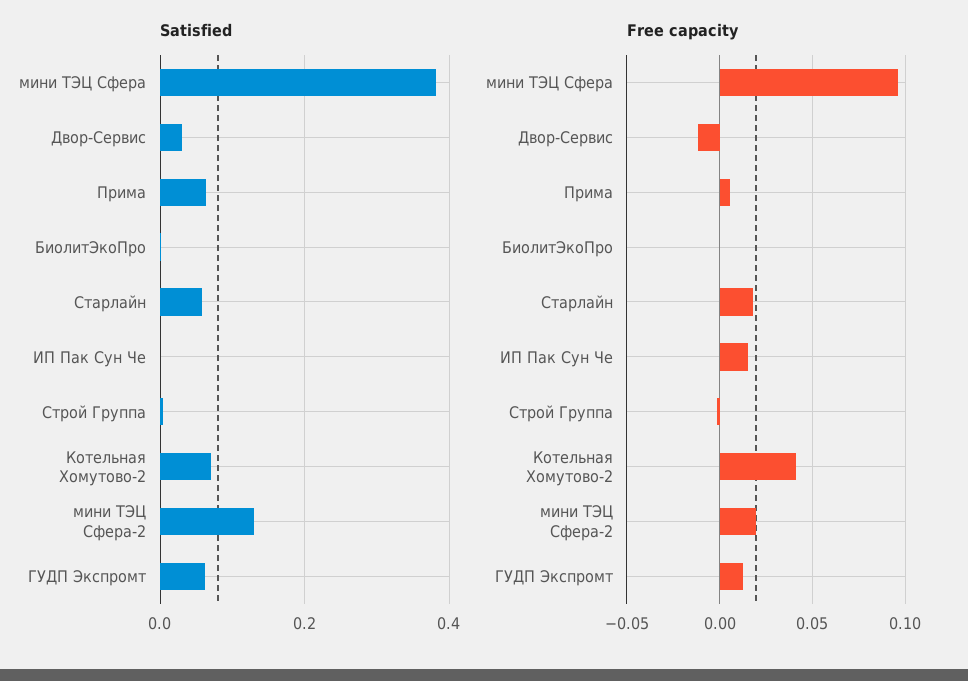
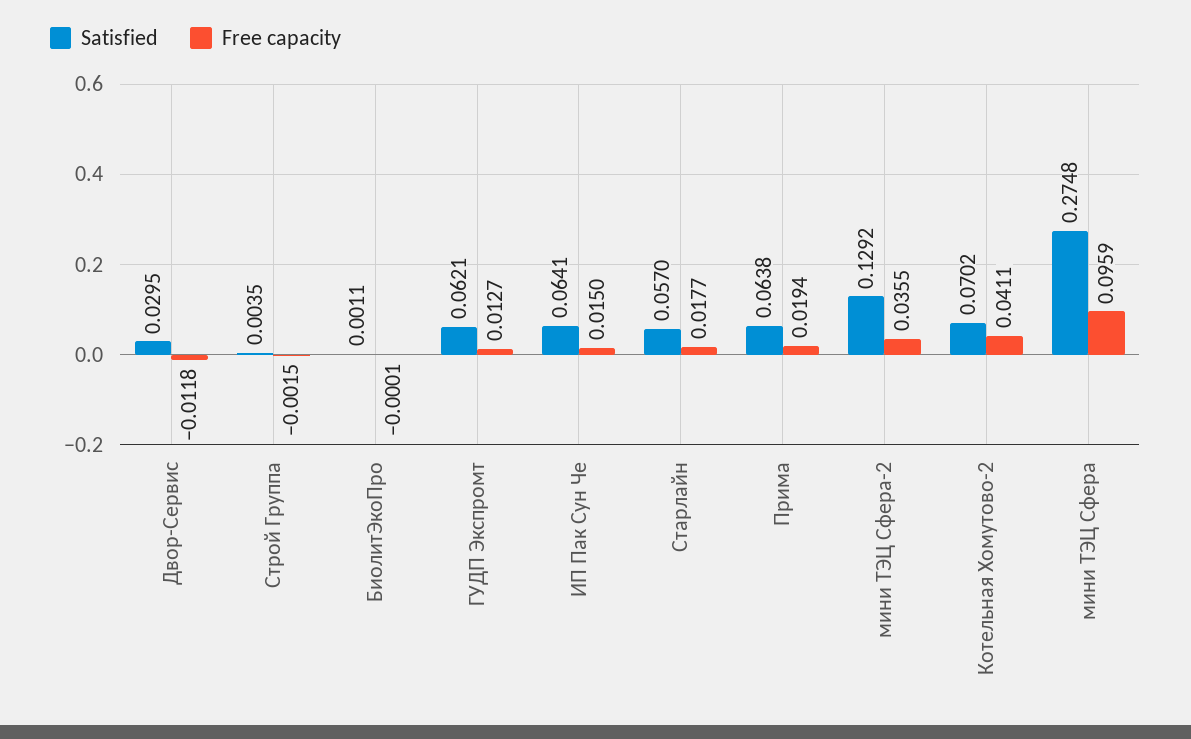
Satisfied, мини ТЭЦ Сфера: 0.38 -> 0.2748
Satisfied, ИП Пак Сун Че: 0 -> 0.0641
Free capacity, Прима: 0.005 -> 0.0194
Free capacity, мини ТЭЦ Сфера-2: 0.02 -> 0.0355

